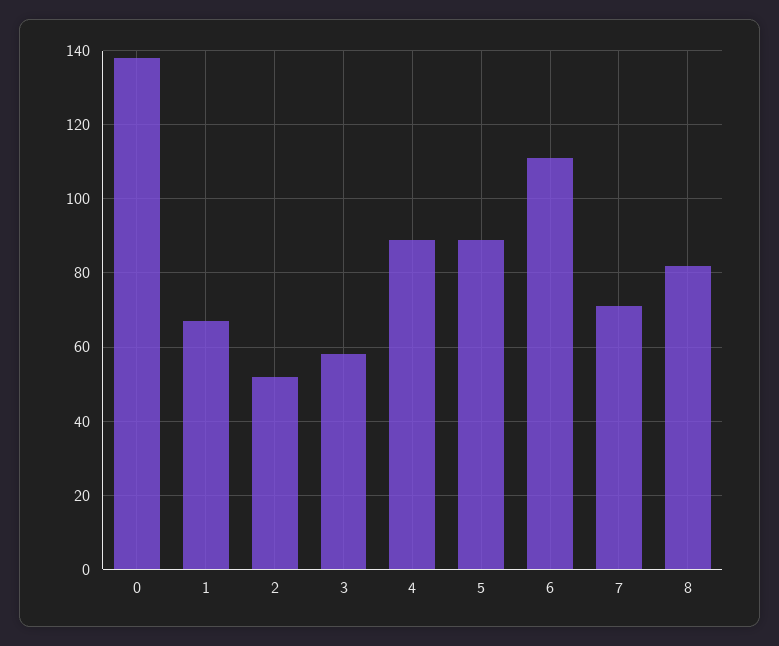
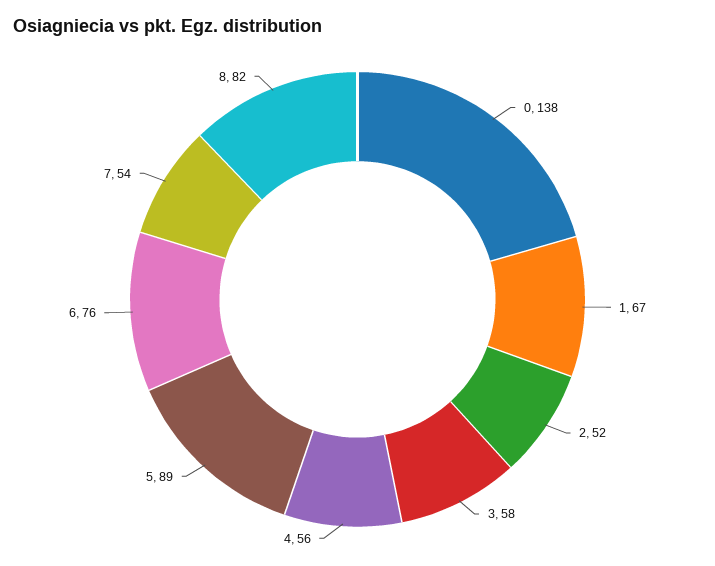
4: 90 -> 56
6: 110 -> 76
7: 70 -> 54

